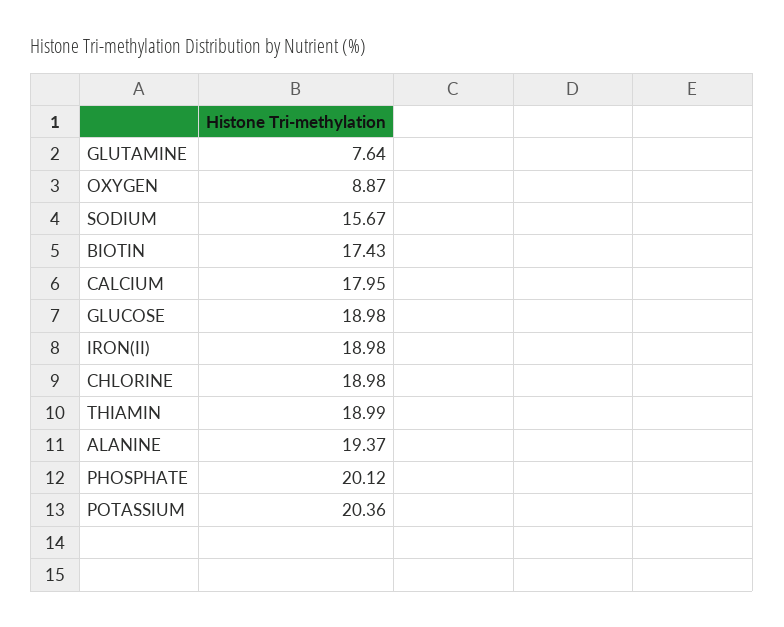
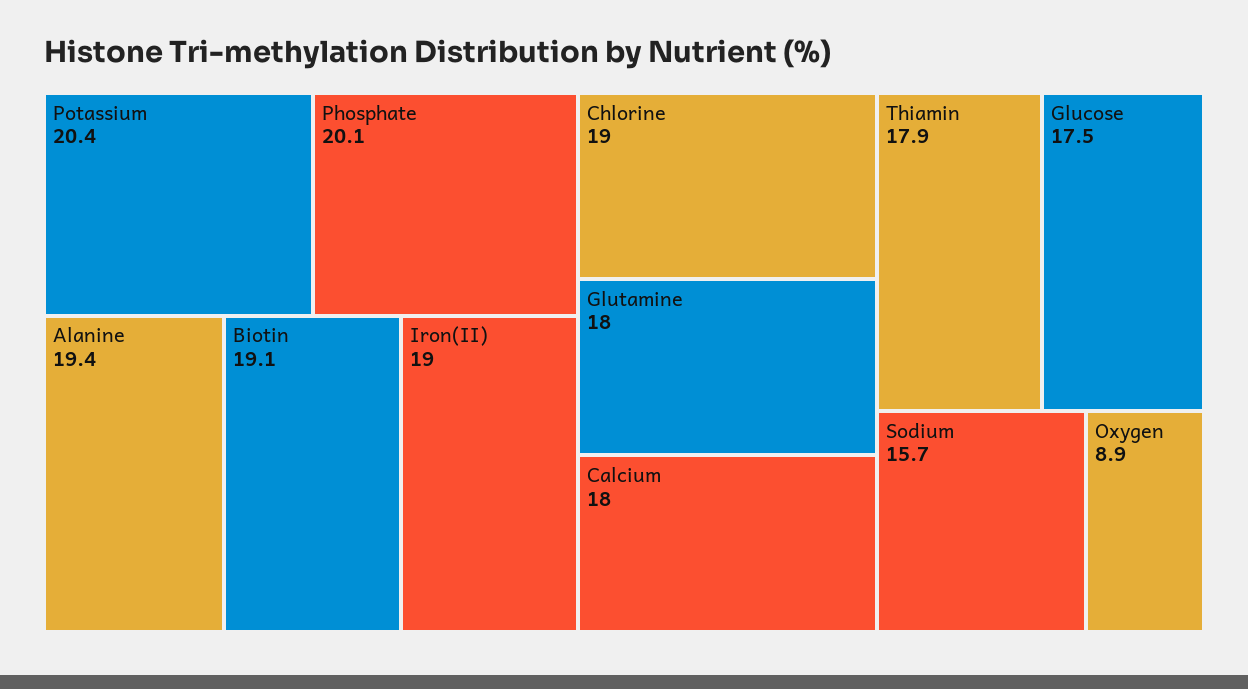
GLUTAMINE: 7.64 -> 18
BIOTIN: 17.43 -> 19.1
GLUCOSE: 18.98 -> 17.5
THIAMIN: 18.99 -> 17.9

